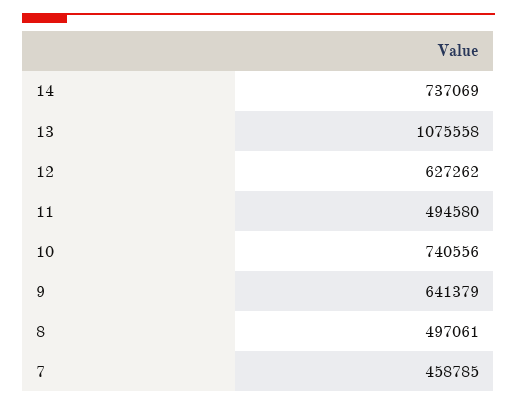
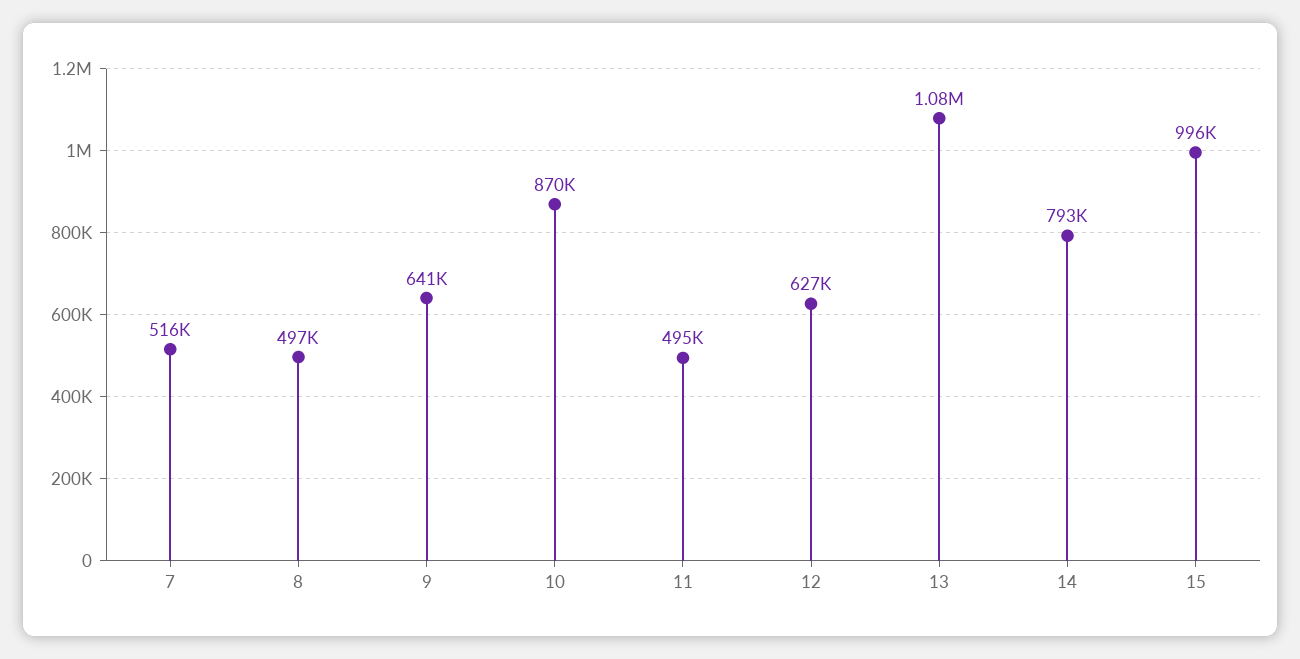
14: 737069 -> 793000
10: 740556 -> 870000
7: 458785 -> 516000
15: none -> 996000

